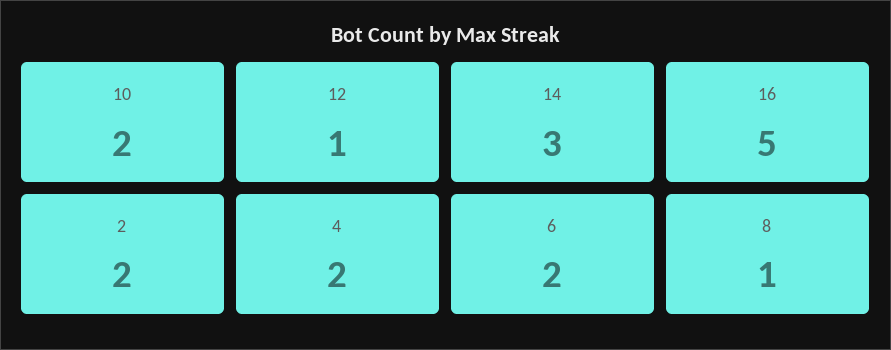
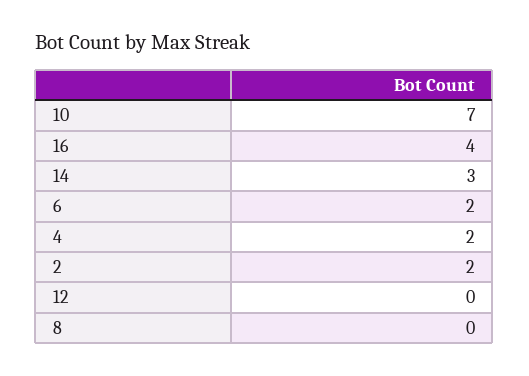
10: 2 -> 7
12: 1 -> 0
16: 5 -> 4
8: 1 -> 0

